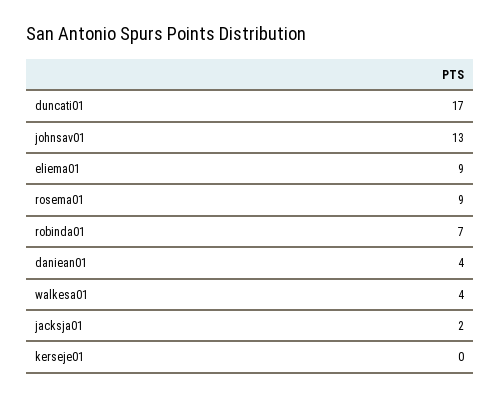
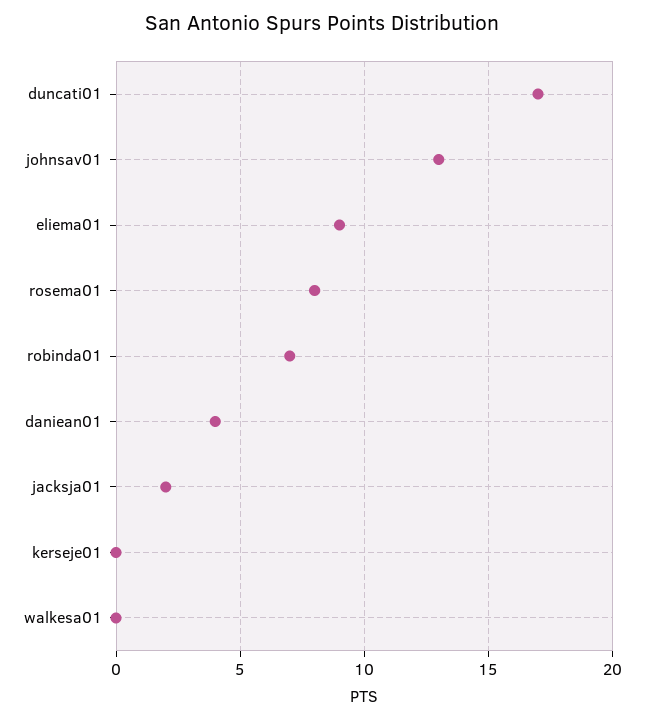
rosema01: 9 -> 8
walkesa01: 4 -> 0

